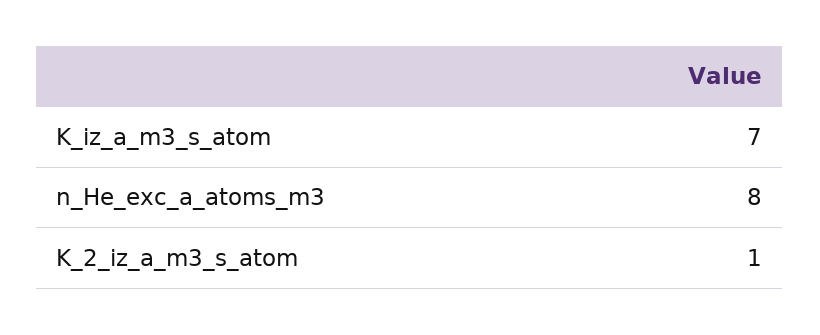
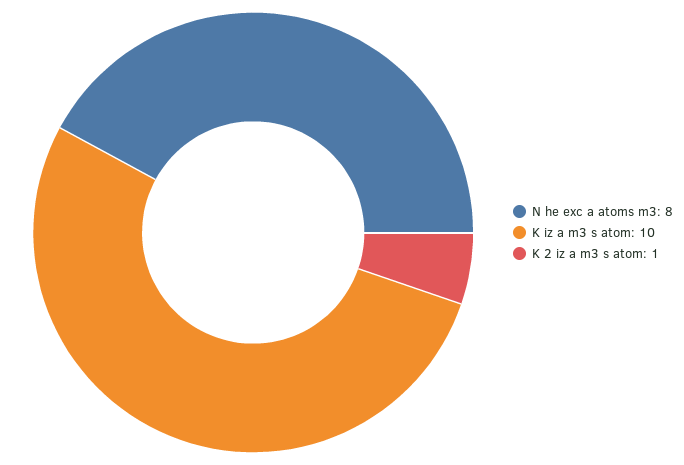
K_iz_a_m3_s_atom: 7 -> 10

